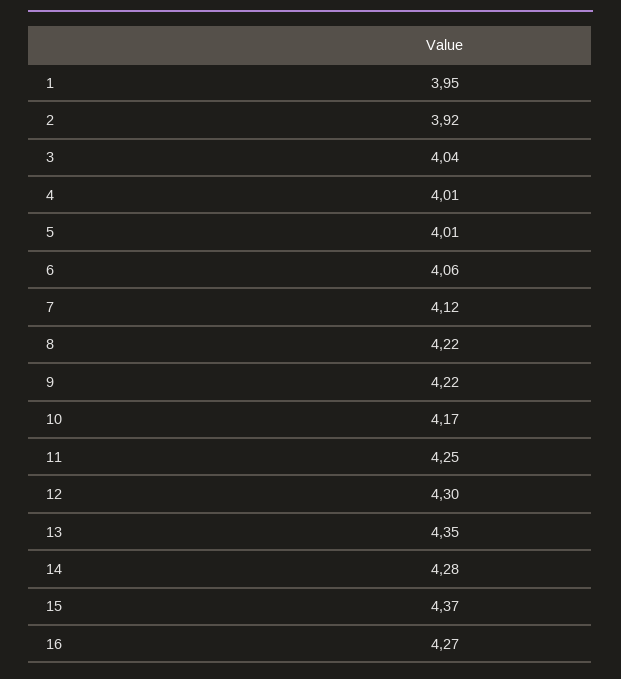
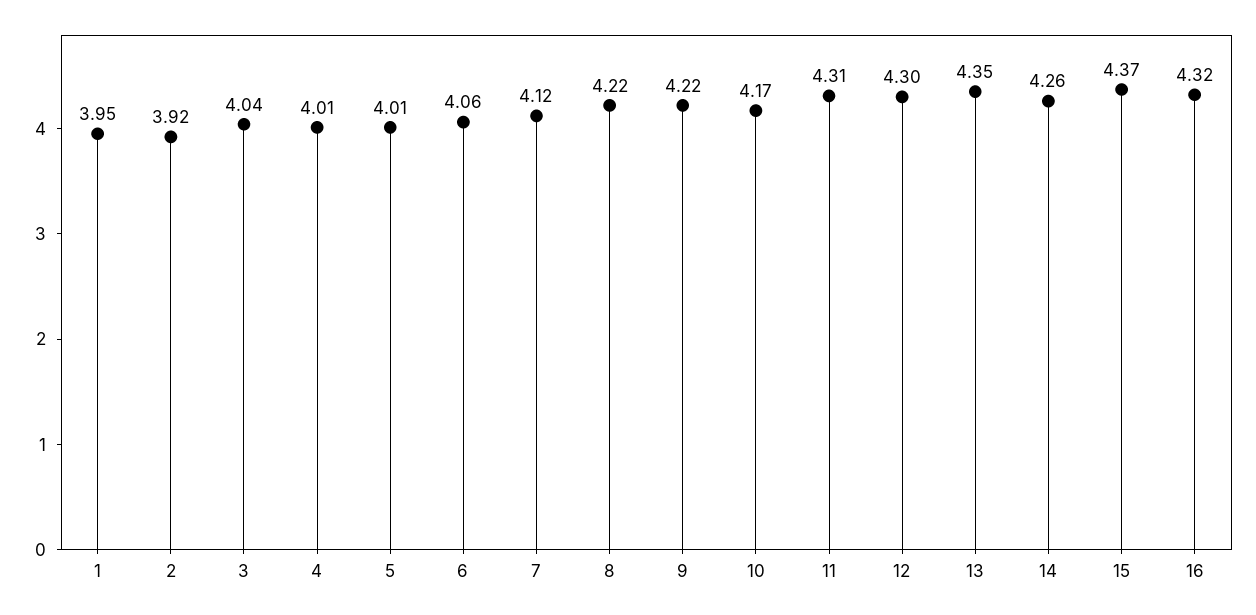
11: 4.25 -> 4.31
14: 4.28 -> 4.26
16: 4.27 -> 4.32

